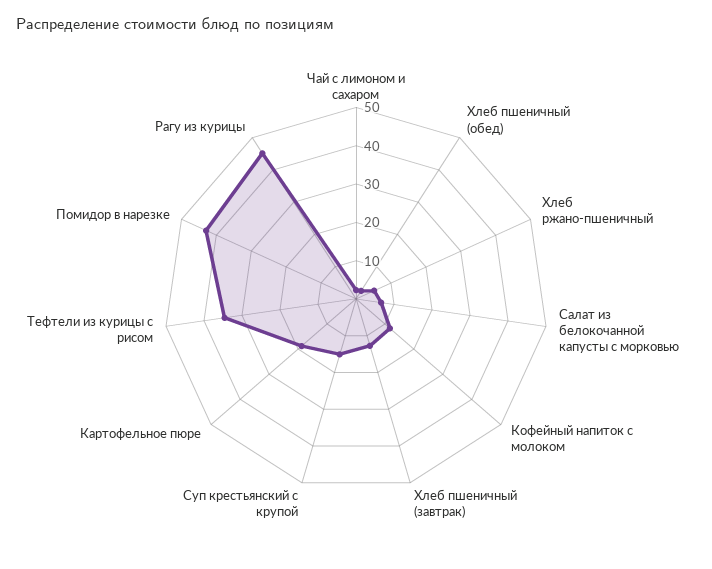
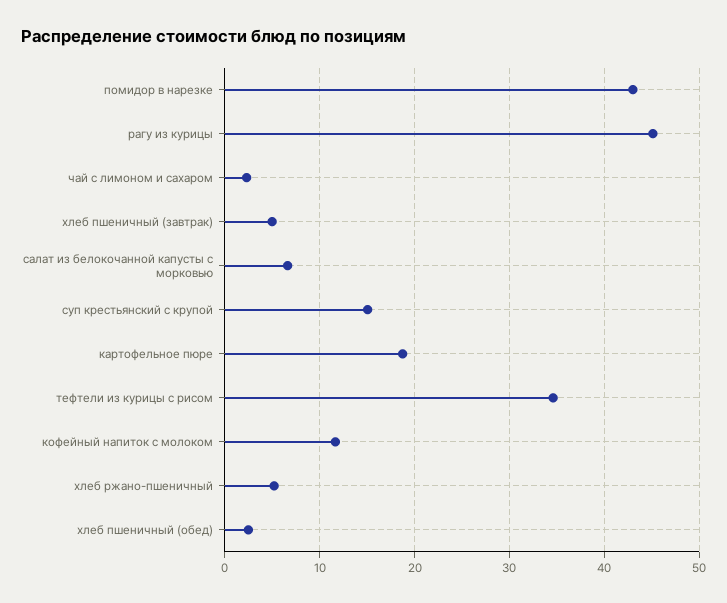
Хлеб пшеничный (завтрак): 12.5 -> 5

